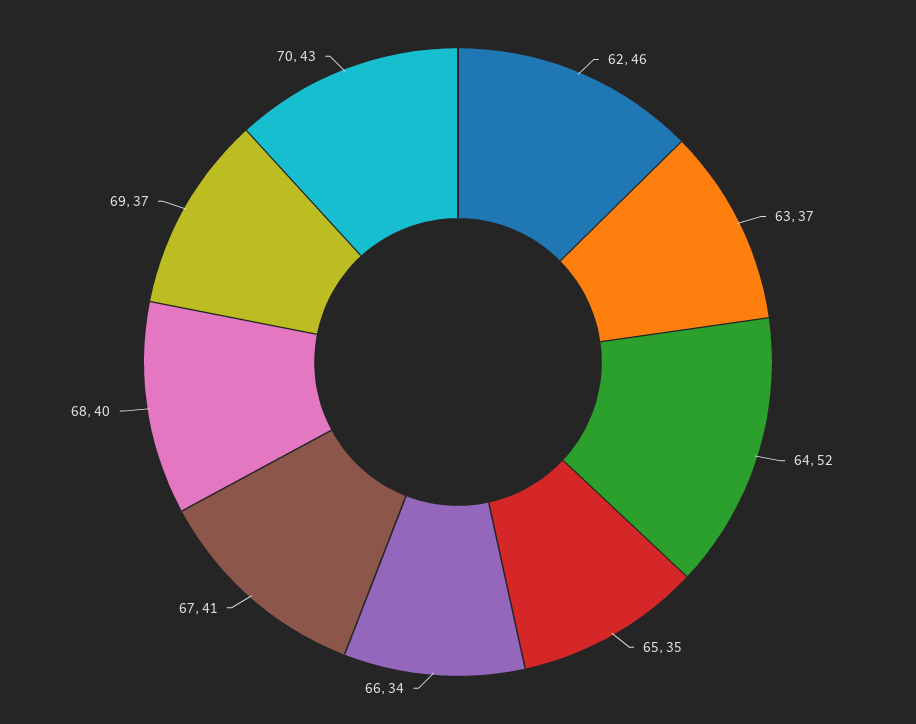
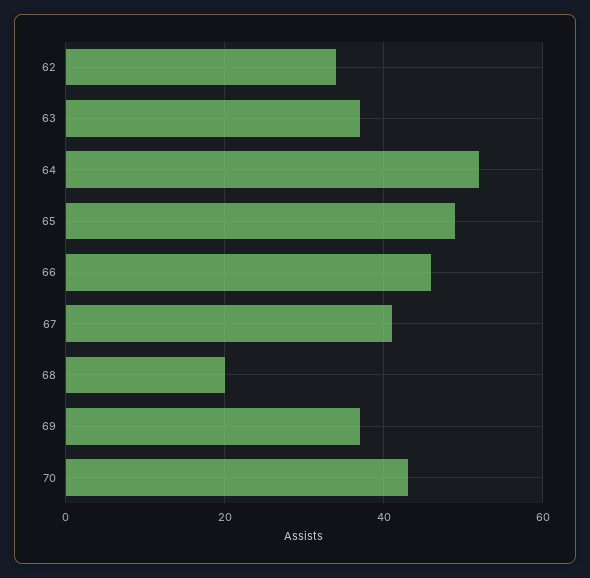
62: 46 -> 35
65: 35 -> 50
66: 34 -> 45
68: 40 -> 20

